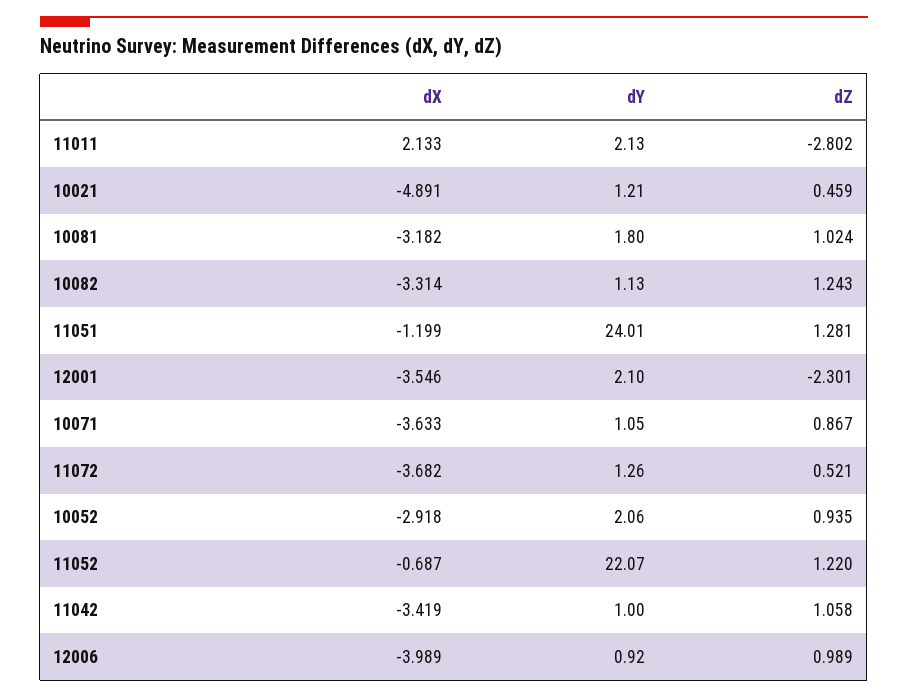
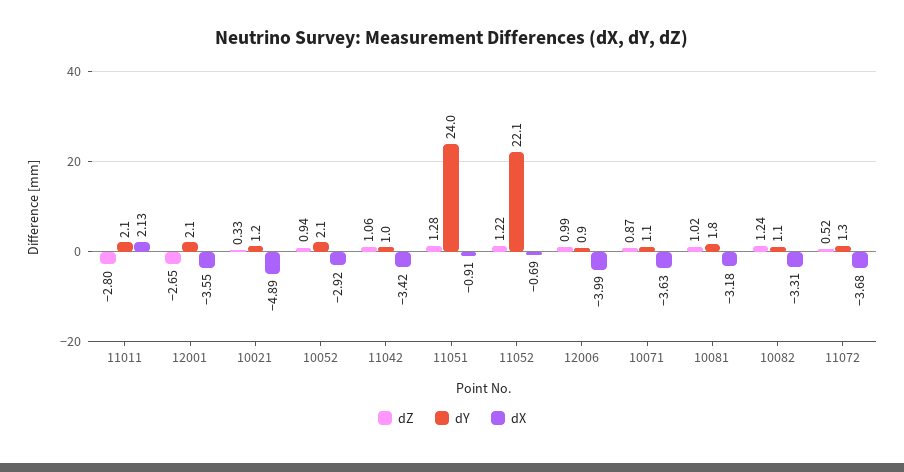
dZ, 10021: 0.459 -> 0.33
dX, 11051: -1.199 -> -0.91
dZ, 12001: -2.301 -> -2.65

